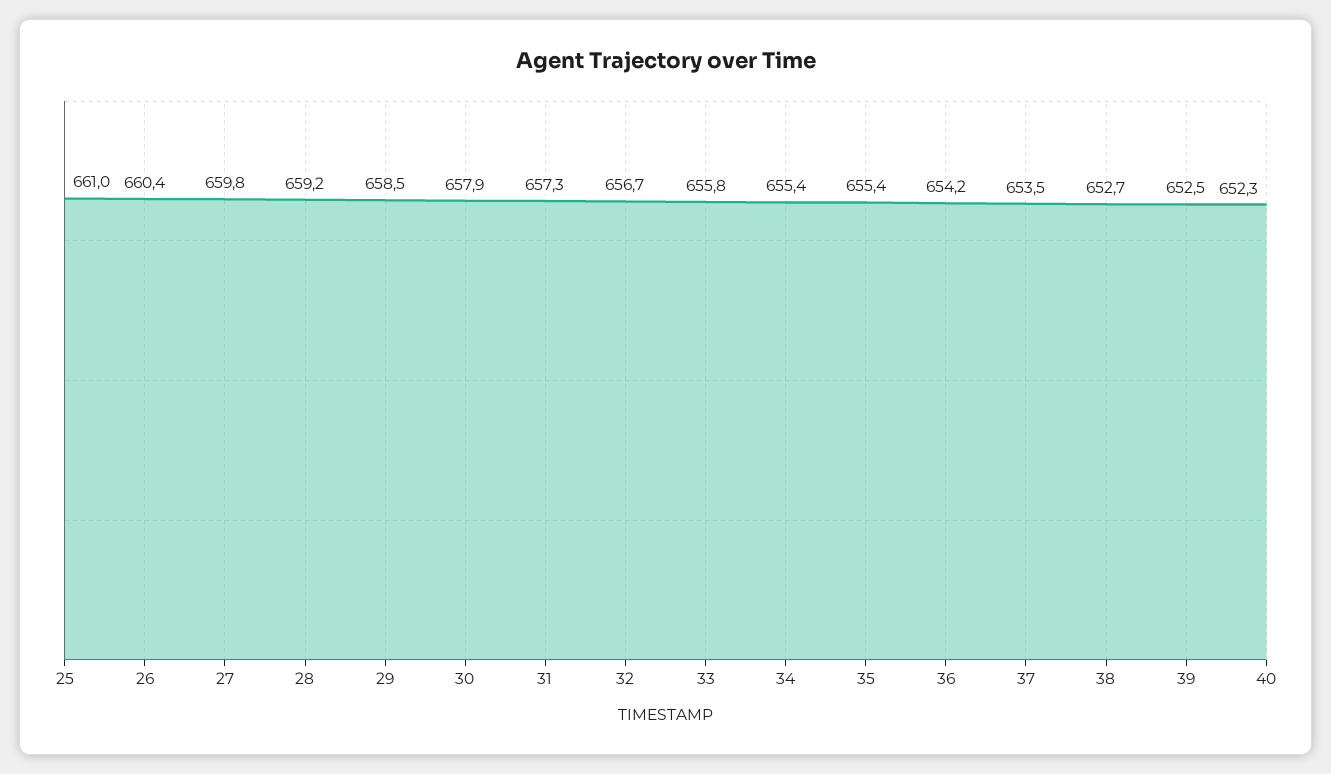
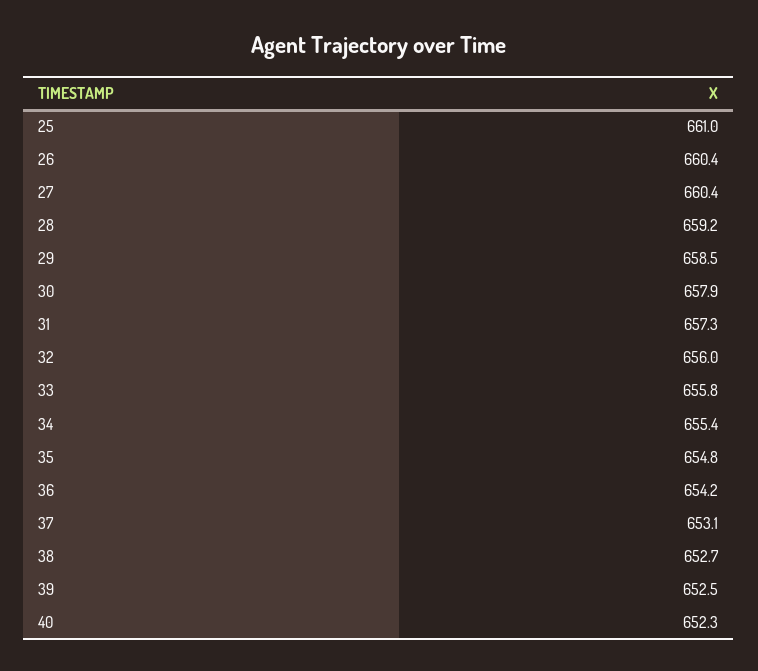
27: 659.8 -> 660.4
32: 656.7 -> 656
35: 655.4 -> 654.8
37: 653.5 -> 653.1

